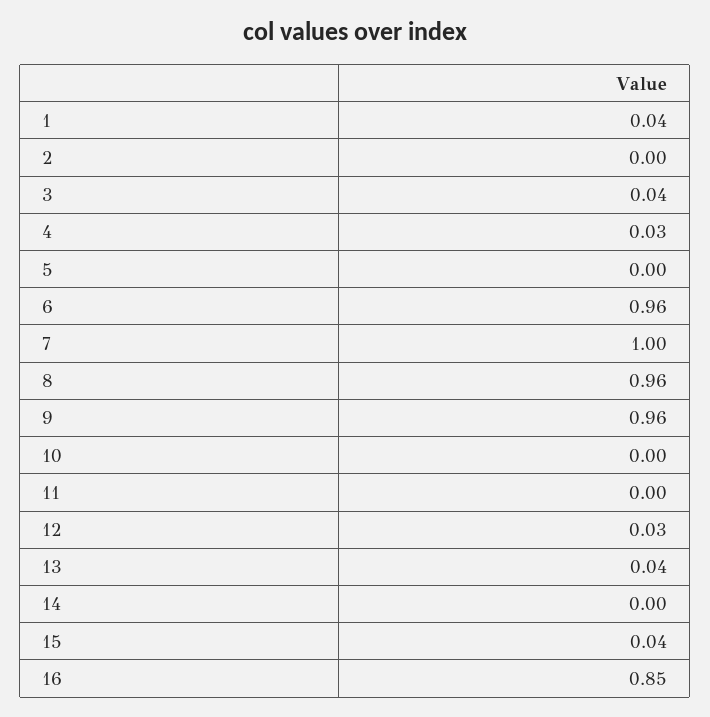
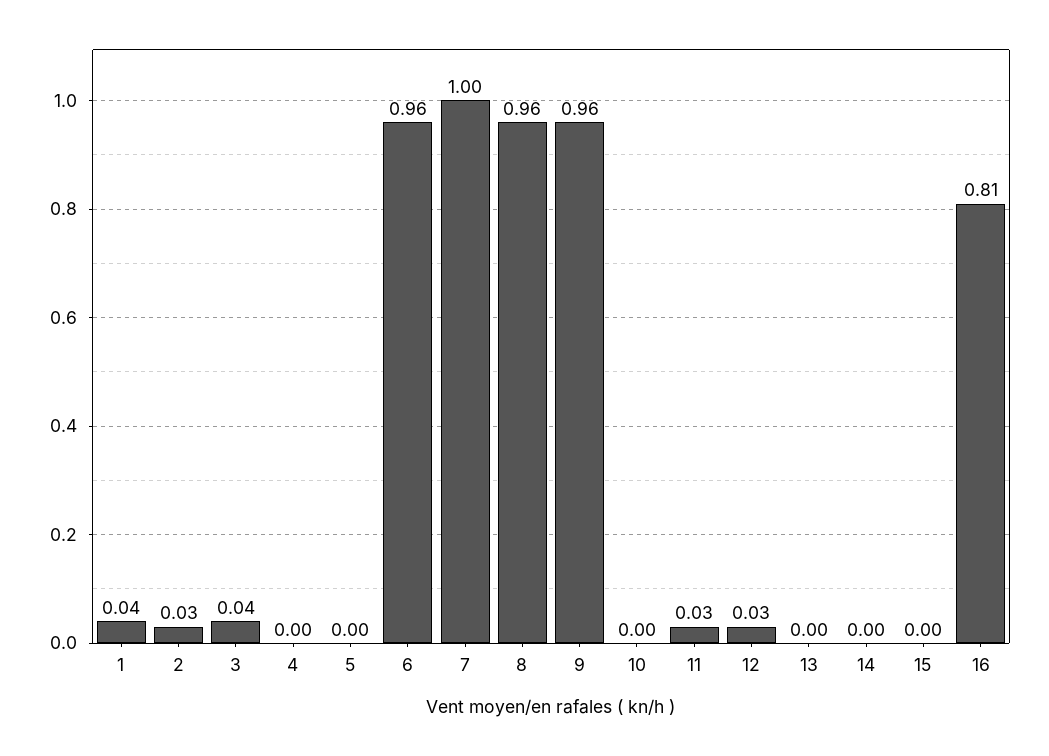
2: 0 -> 0.03
4: 0.03 -> 0
11: 0 -> 0.03
13: 0.04 -> 0
15: 0.04 -> 0
16: 0.85 -> 0.81

